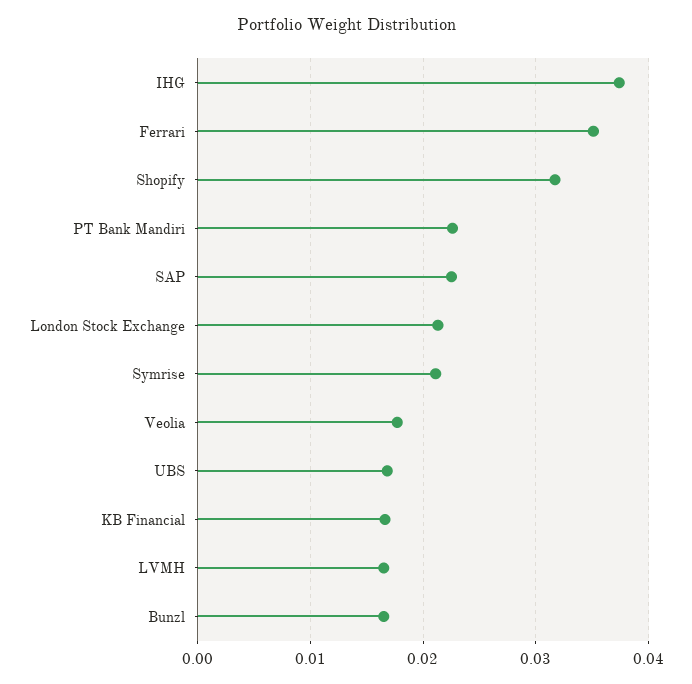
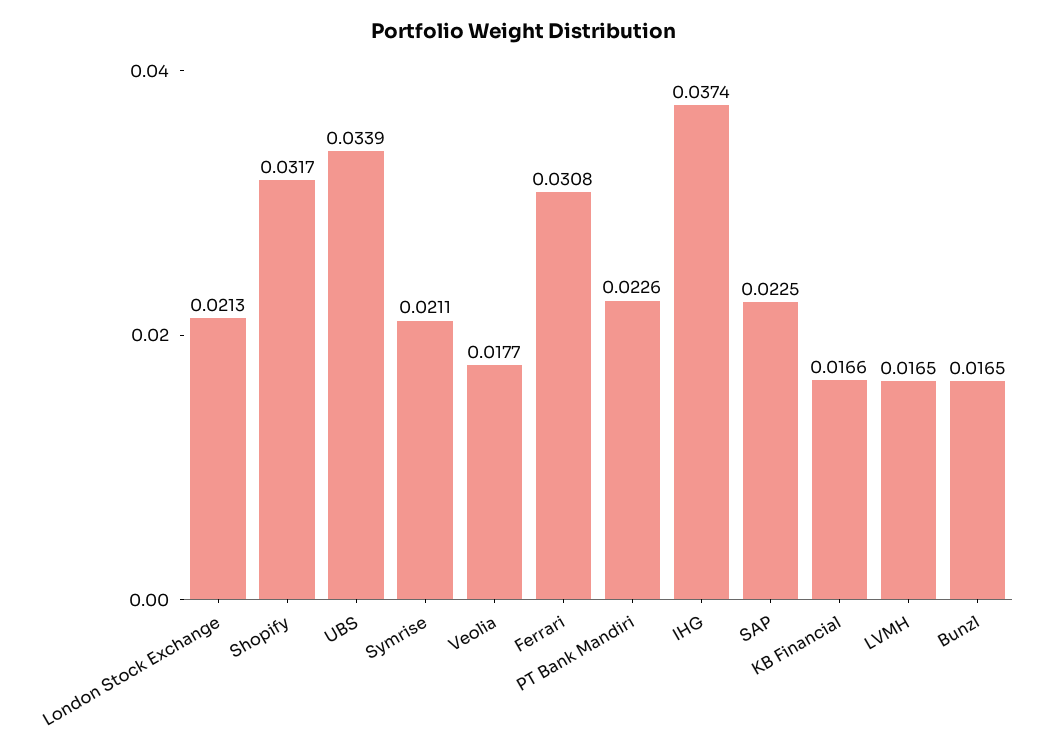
Ferrari: 0.035 -> 0.0308
UBS: 0.017 -> 0.0339

